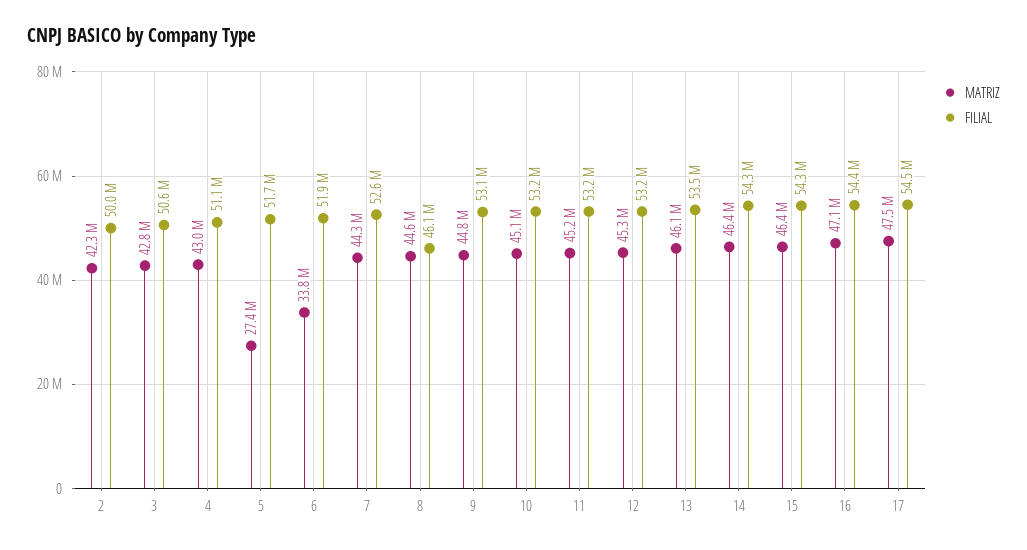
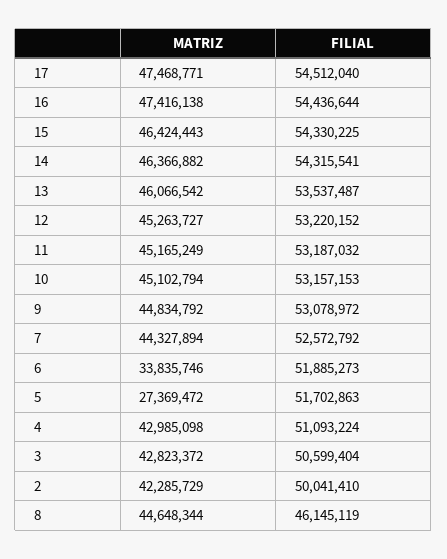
MATRIZ, 16: 47100000 -> 47416138

